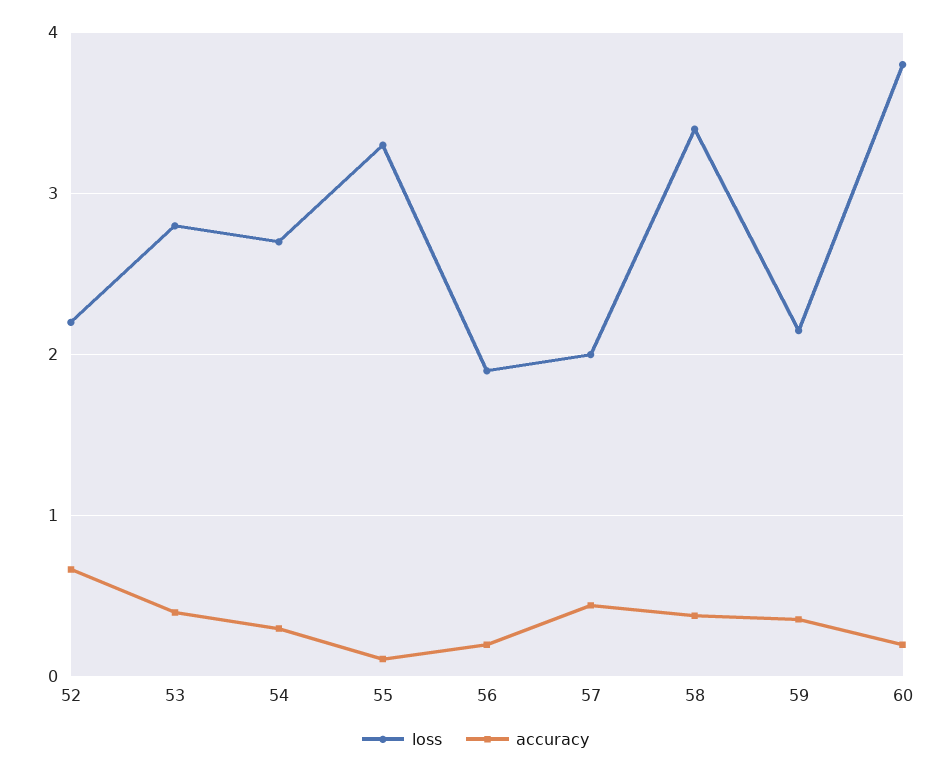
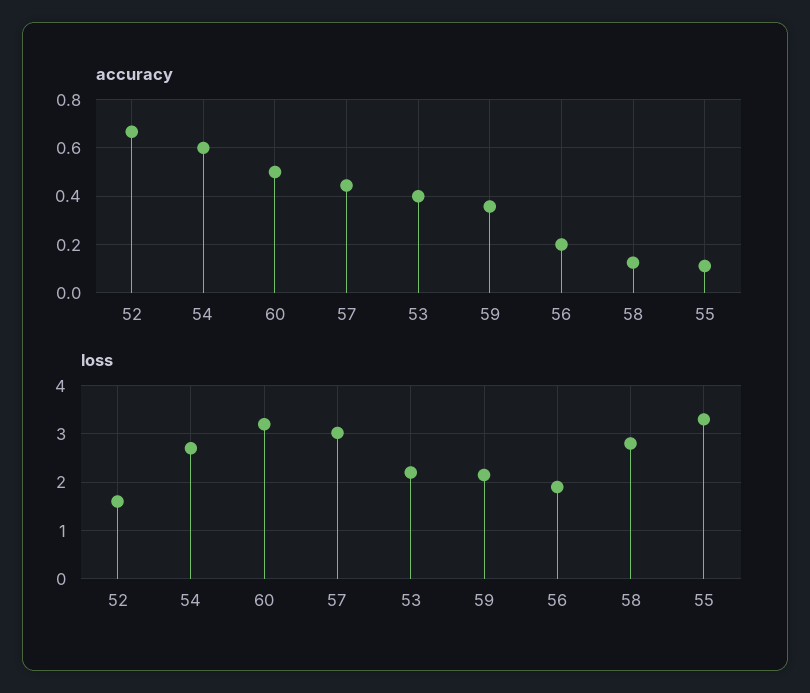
loss, 52: 2.2 -> 1.6
loss, 53: 2.8 -> 2.2
accuracy, 54: 0.3 -> 0.6
loss, 57: 2 -> 3
loss, 58: 3.4 -> 2.8
accuracy, 58: 0.4 -> 0.125
loss, 60: 3.8 -> 3.2
accuracy, 60: 0.2 -> 0.5

